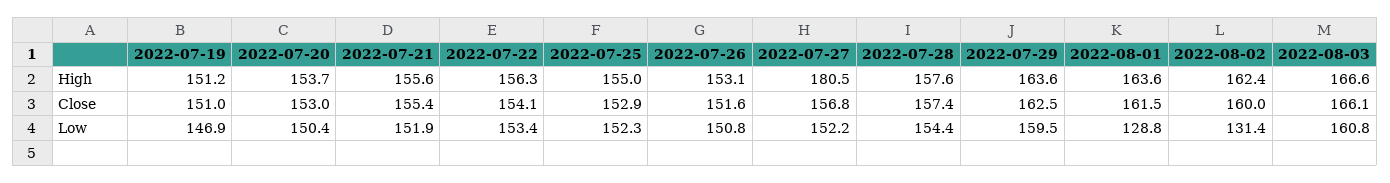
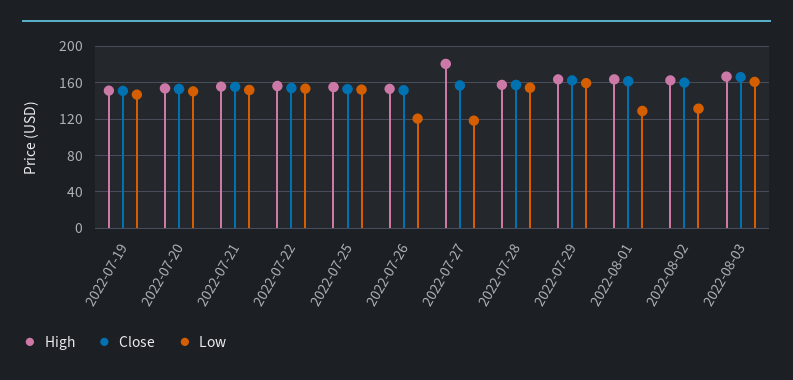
Low, 2022-07-26: 150.8 -> 120
Low, 2022-07-27: 152.2 -> 120

